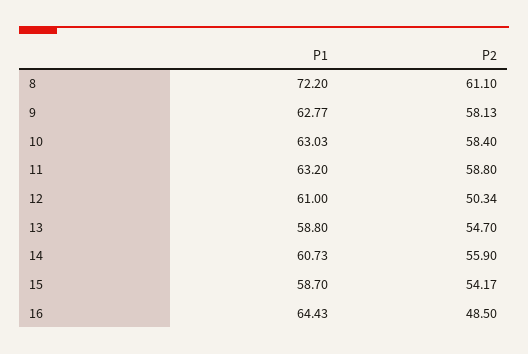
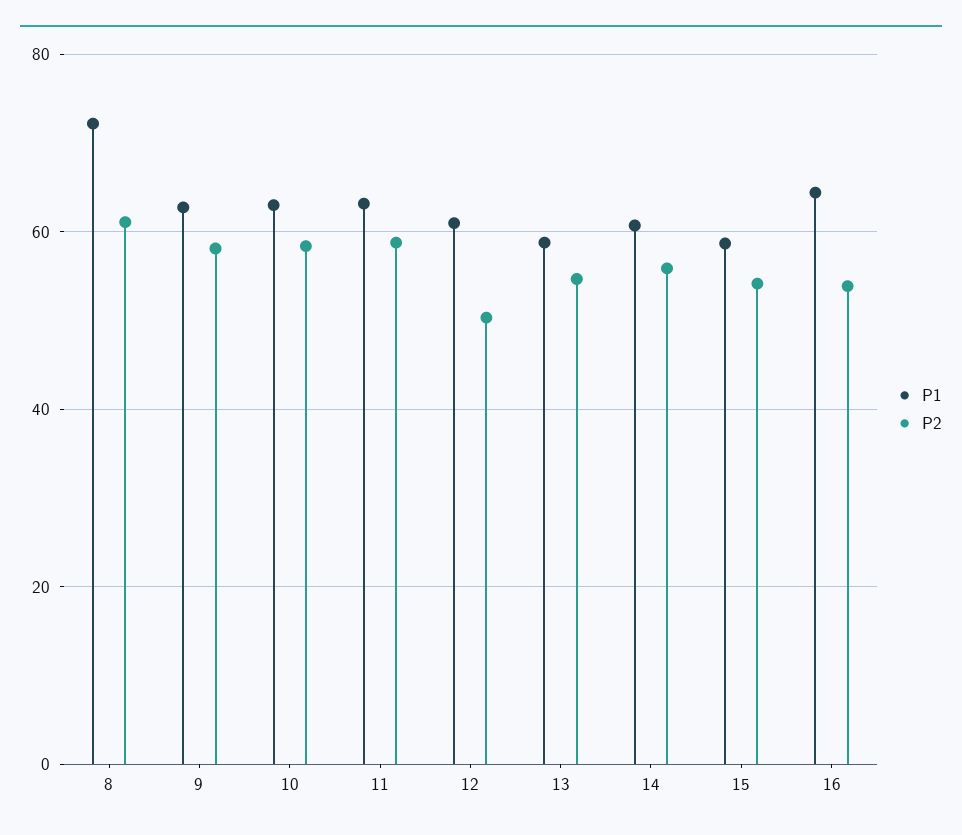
P2, 16: 48.5 -> 54

